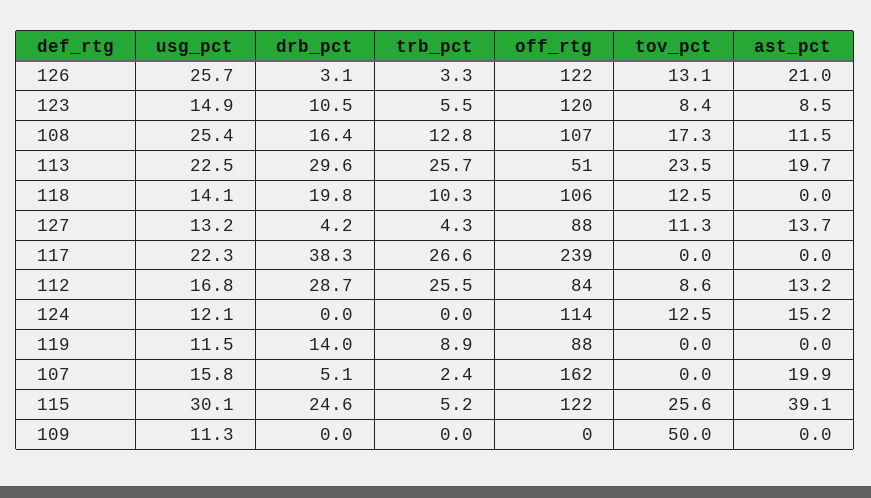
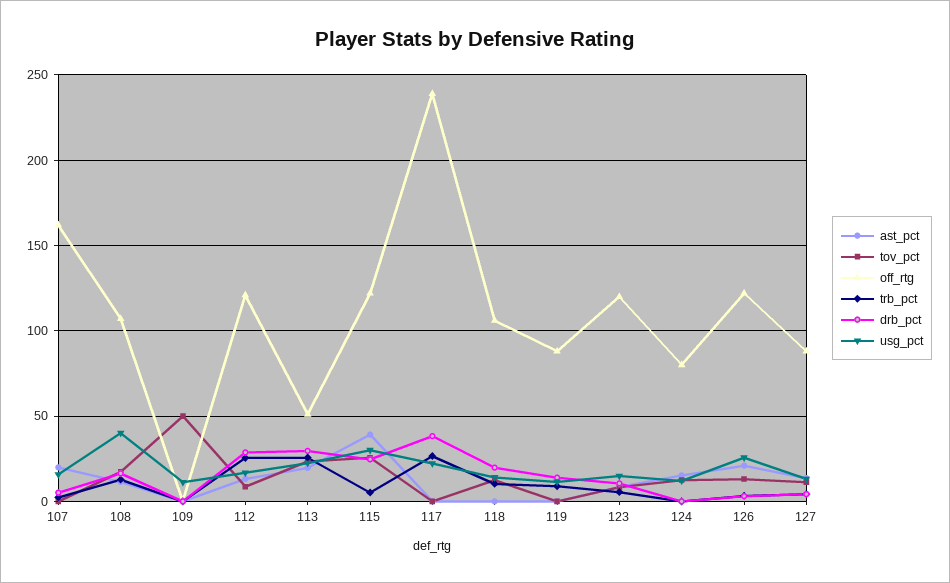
usg_pct, 108: 25.4 -> 40
off_rtg, 112: 84 -> 120
off_rtg, 124: 114 -> 80

